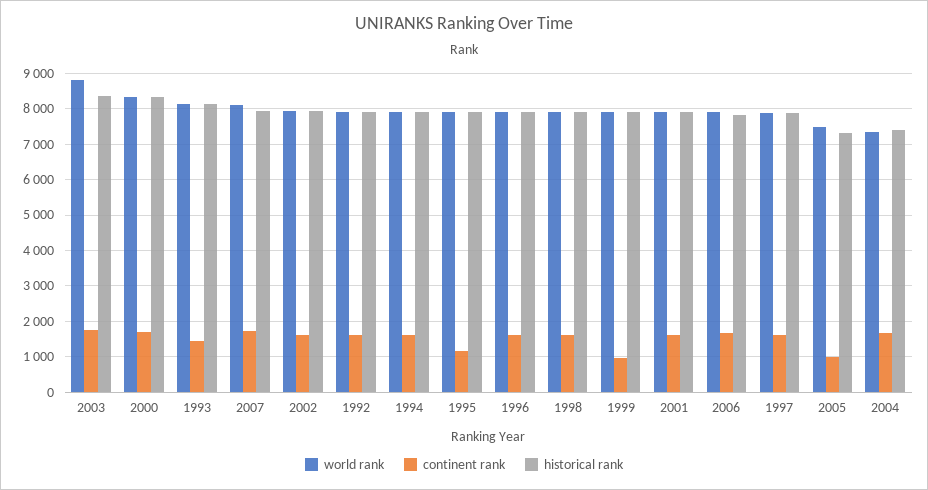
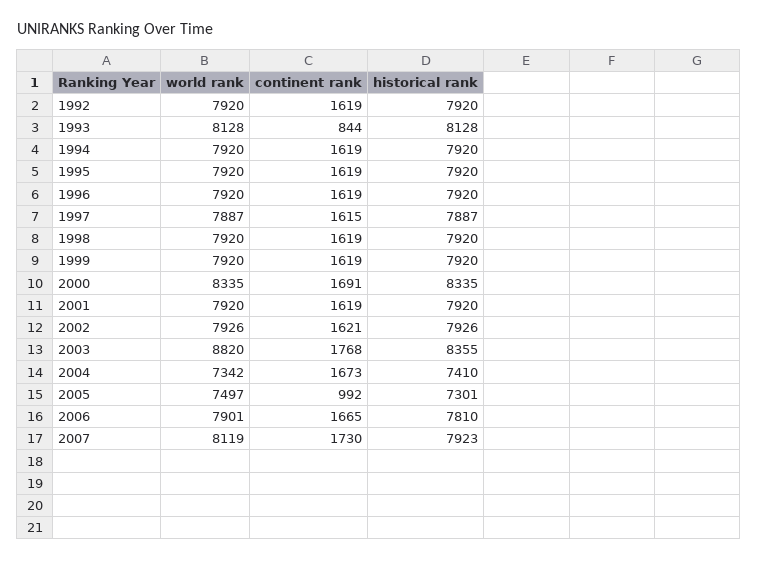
continent rank, 1993: 1400 -> 844
continent rank, 1995: 1200 -> 1619
continent rank, 1999: 1000 -> 1619

